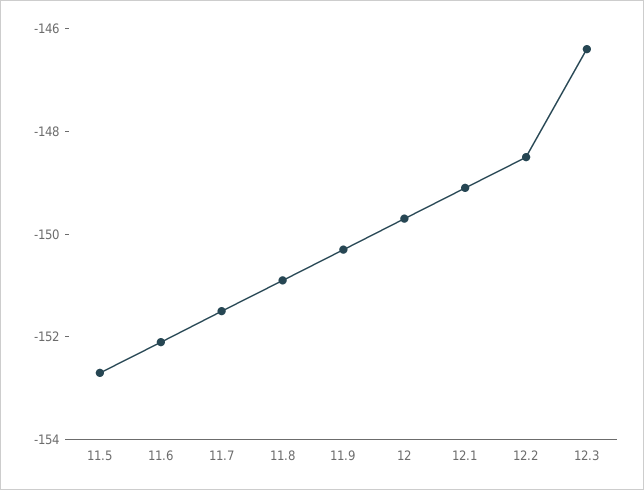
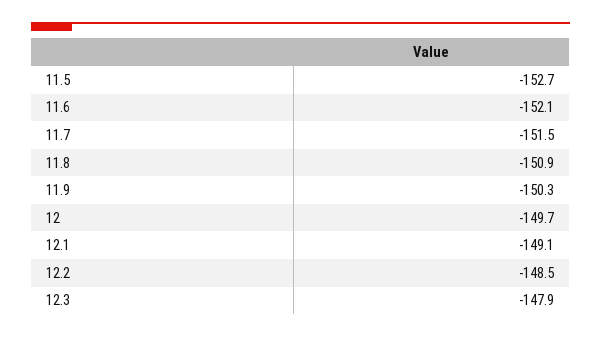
12.3: -146.5 -> -147.9

